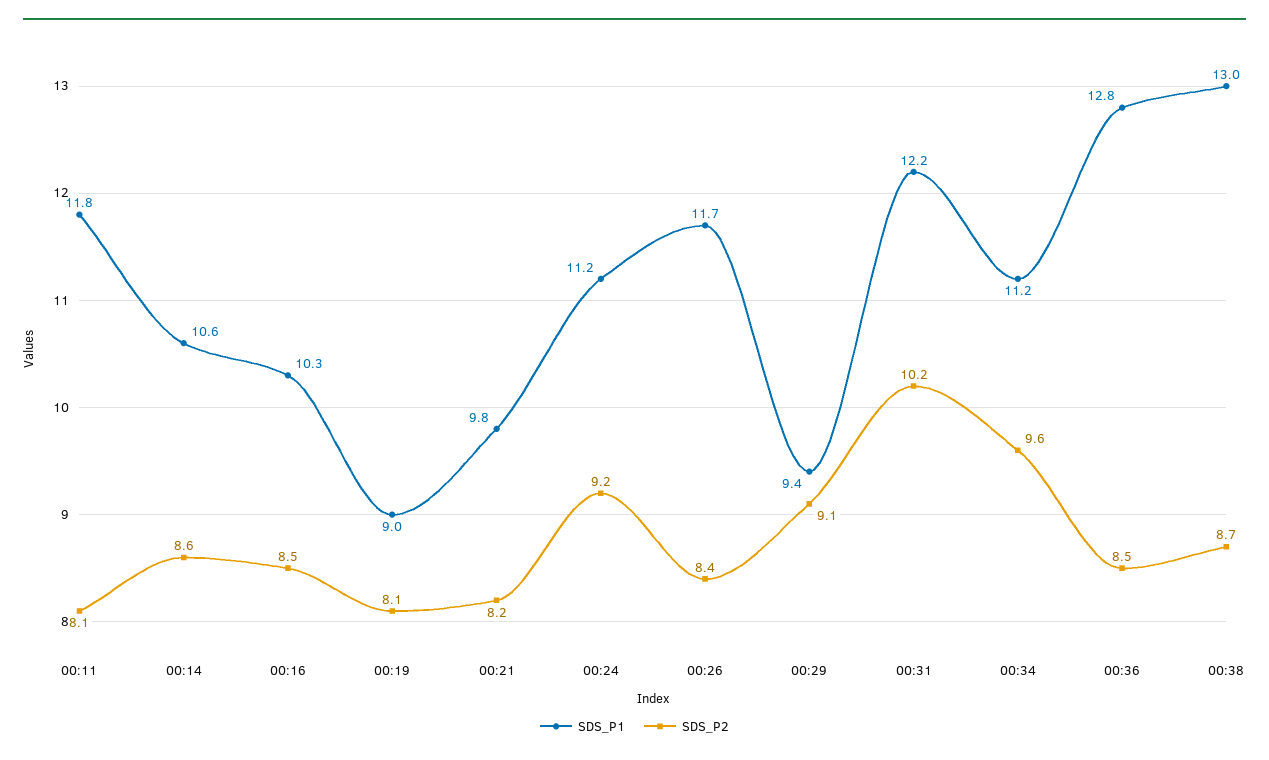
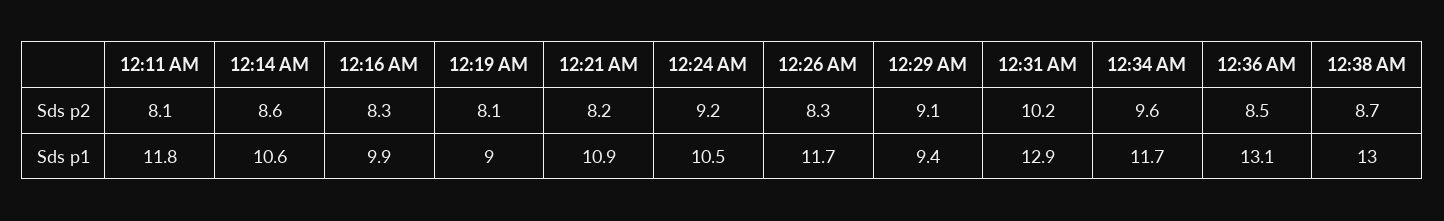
SDS_P1, 00:16: 10.3 -> 9.9
SDS_P2, 00:16: 8.5 -> 8.3
SDS_P1, 00:21: 9.8 -> 10.9
SDS_P1, 00:24: 11.2 -> 10.5
SDS_P2, 00:26: 8.4 -> 8.3
SDS_P1, 00:31: 12.2 -> 12.9
SDS_P1, 00:34: 11.2 -> 11.7
SDS_P1, 00:36: 12.8 -> 13.1

